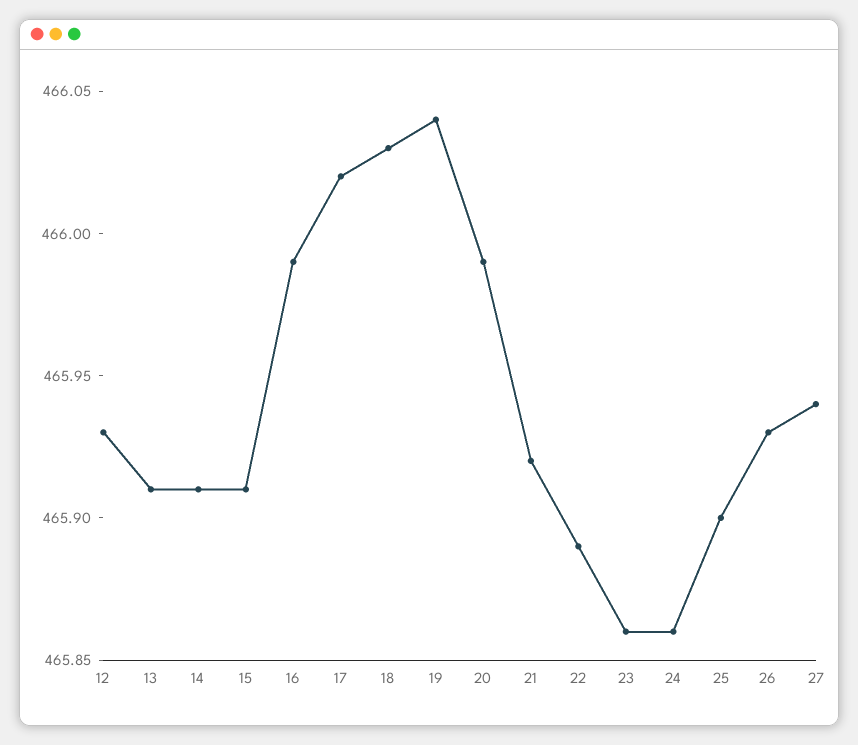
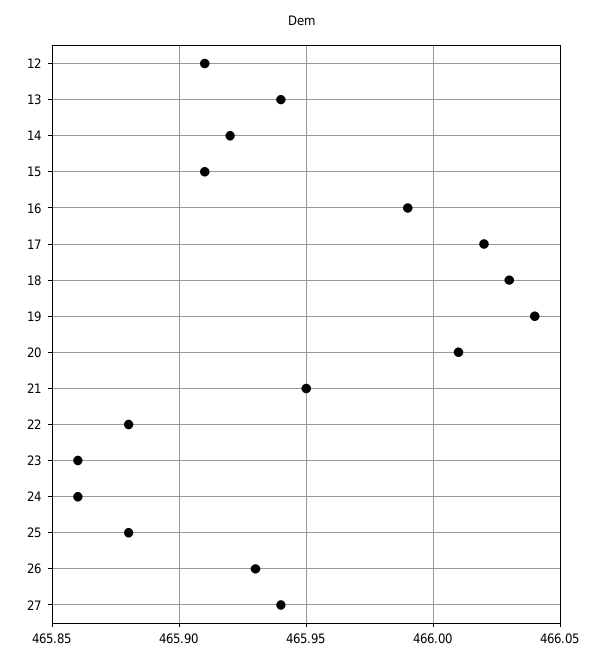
12: 465.93 -> 465.91
13: 465.91 -> 465.94
14: 465.91 -> 465.92
20: 465.99 -> 466.01
21: 465.92 -> 465.95
22: 465.89 -> 465.88
25: 465.9 -> 465.88

